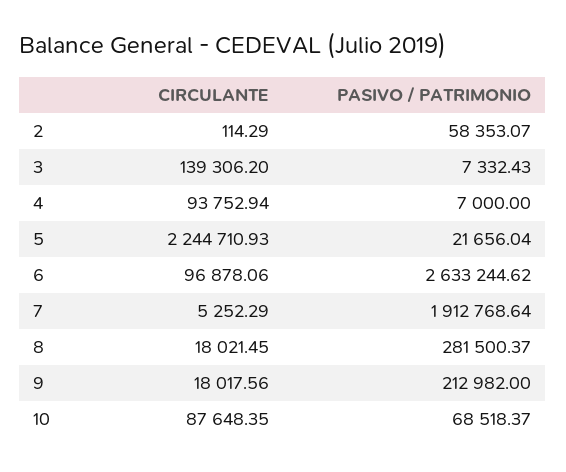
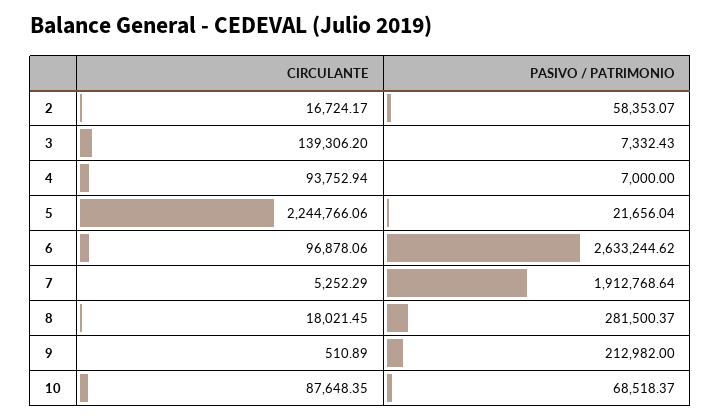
CIRCULANTE, 2: 114.29 -> 16724.17
CIRCULANTE, 5: 2244710.93 -> 2244766.06
CIRCULANTE, 9: 18017.56 -> 510.89

